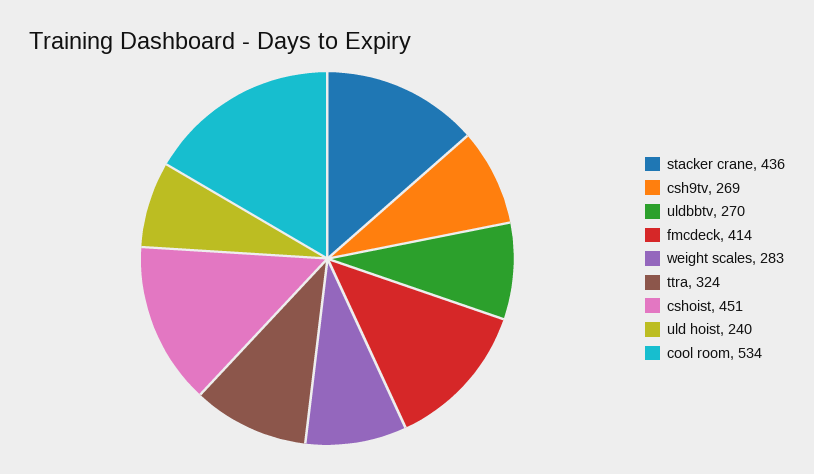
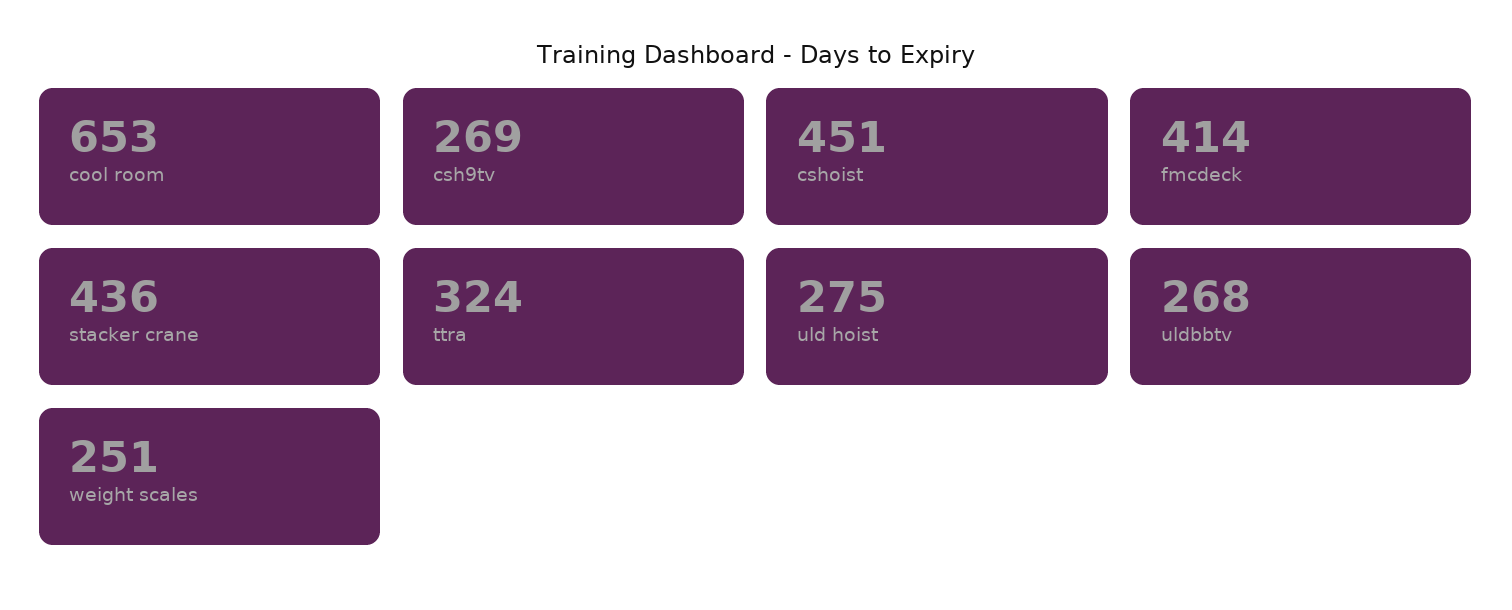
uldbbtv: 270 -> 268
weight scales: 283 -> 251
uld hoist: 240 -> 275
cool room: 534 -> 653

